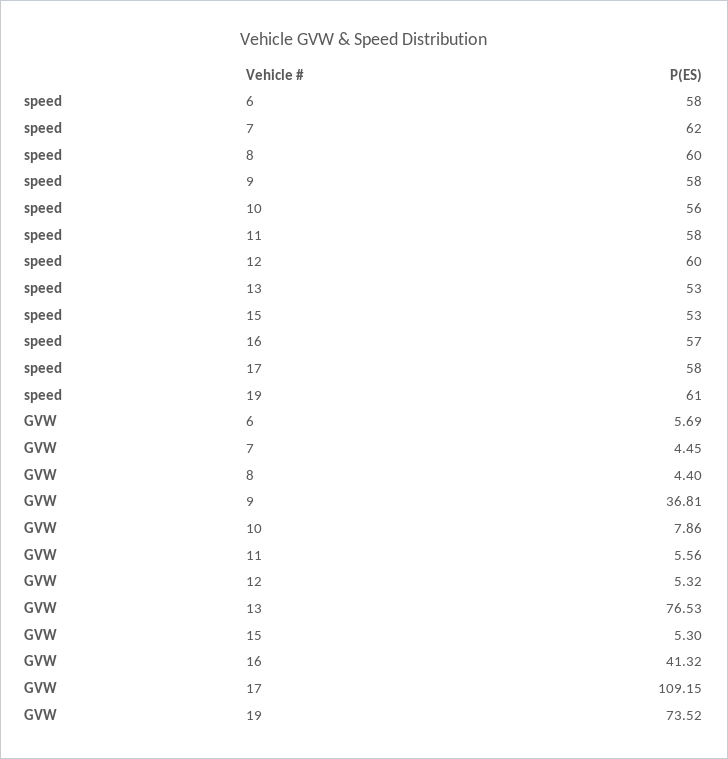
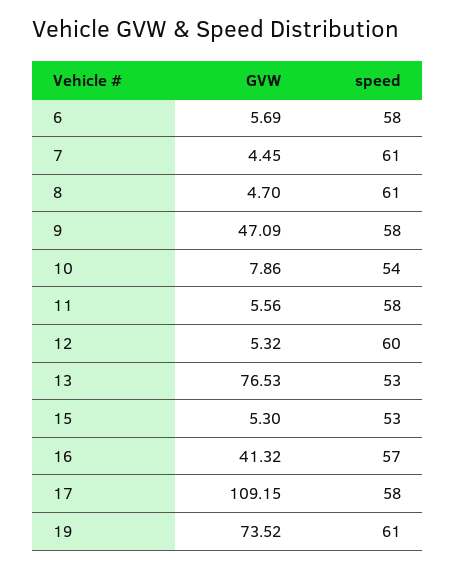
speed, 7: 62 -> 61
speed, 8: 60 -> 61
speed, 10: 56 -> 54
GVW, 8: 4.4 -> 4.7
GVW, 9: 36.81 -> 47.09

